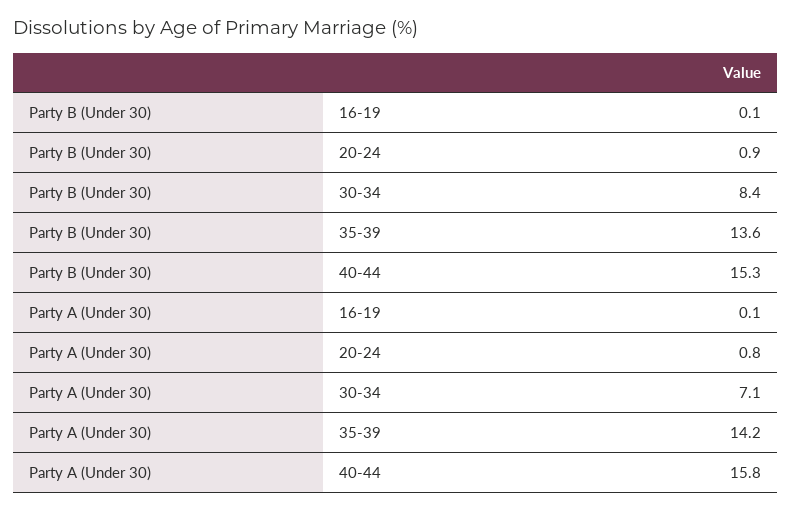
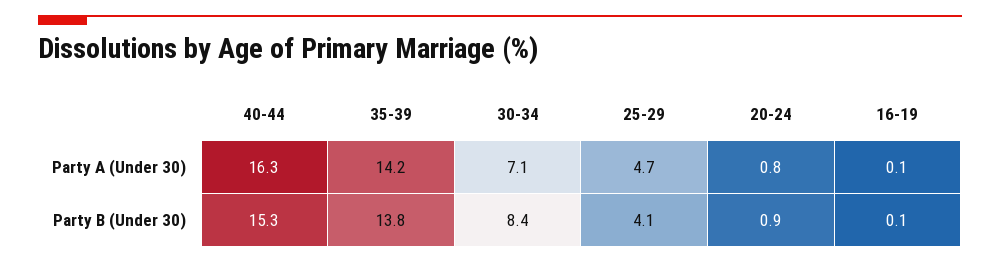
Party B (Under 30), 35-39: 13.6 -> 13.8
Party A (Under 30), 40-44: 15.8 -> 16.3
Party A (Under 30), 25-29: none -> 4.7
Party B (Under 30), 25-29: none -> 4.1

